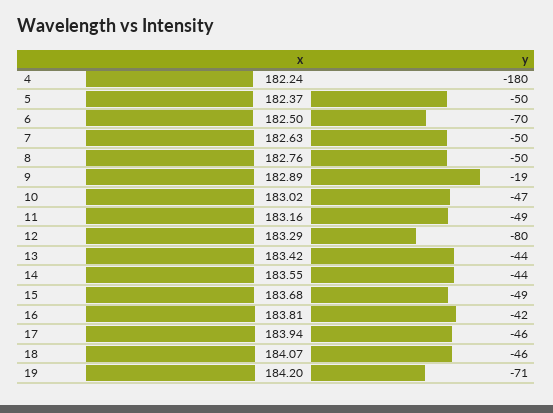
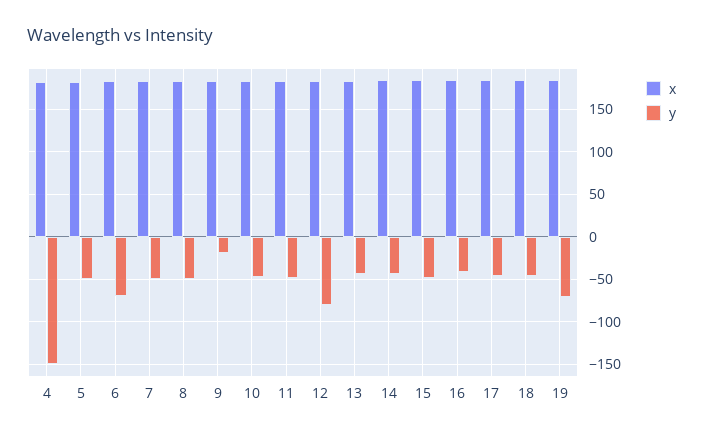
y, 4: -180 -> -150

